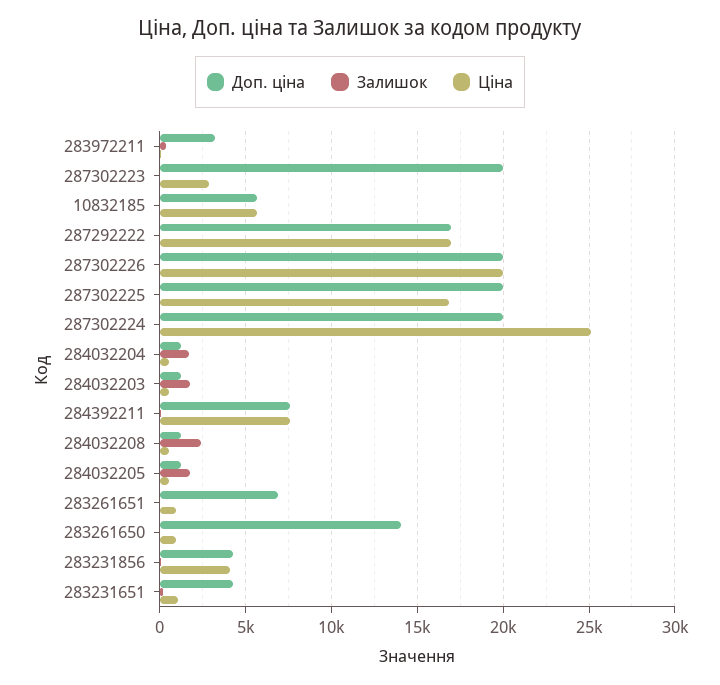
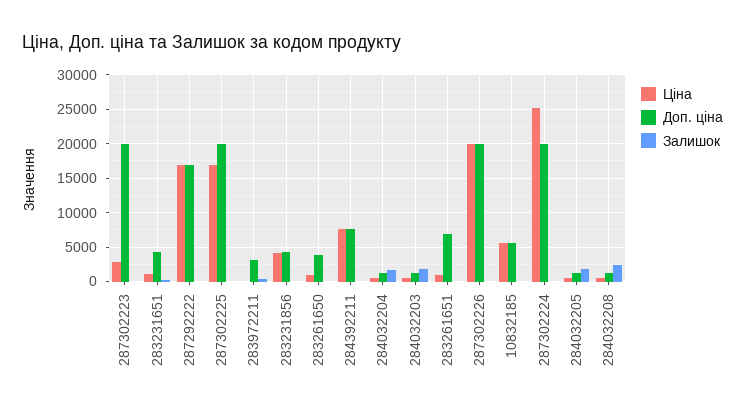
Доп. ціна, 283261650: 14000 -> 4000

